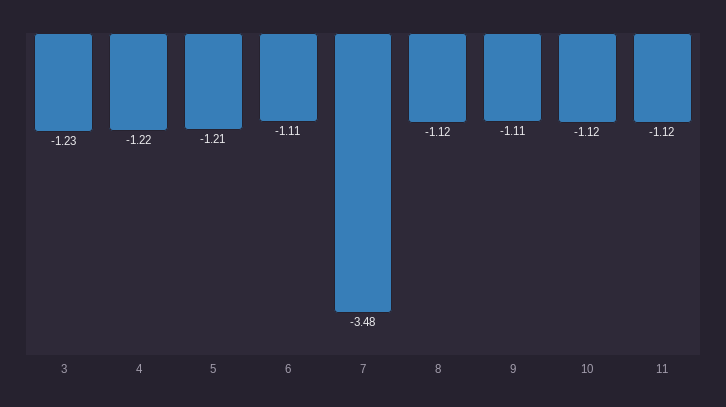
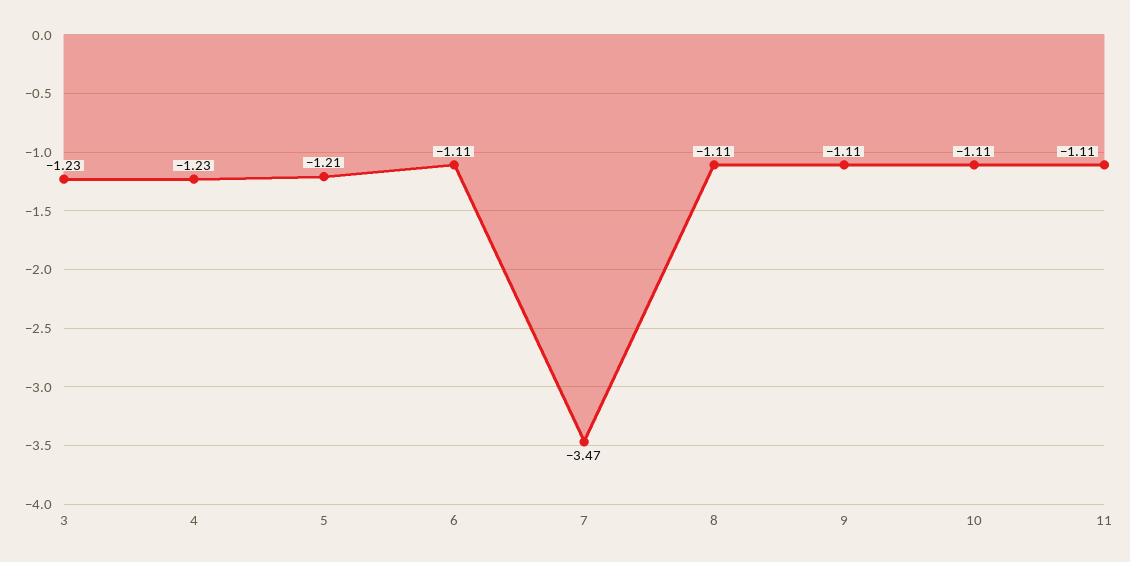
4: -1.22 -> -1.23
7: -3.48 -> -3.47
8: -1.12 -> -1.11
10: -1.12 -> -1.11
11: -1.12 -> -1.11

